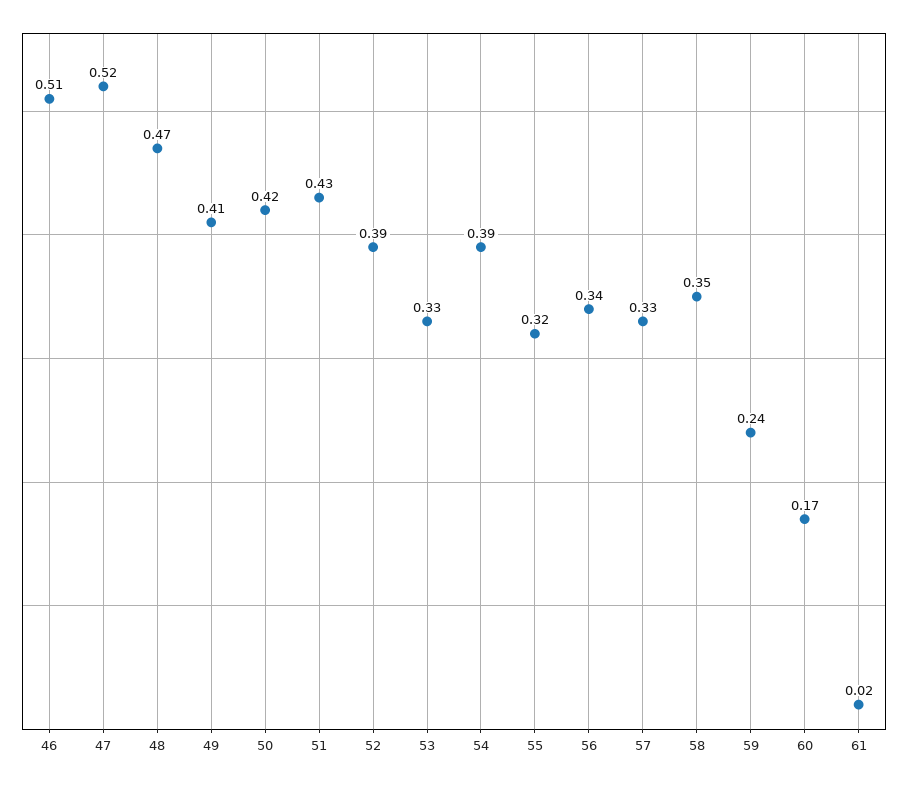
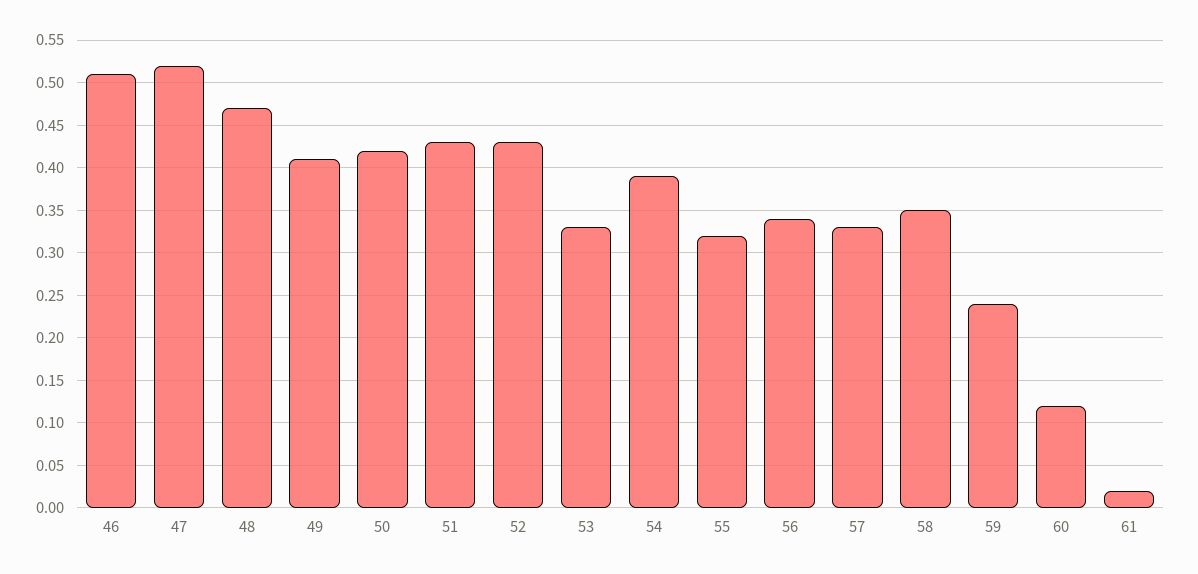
52: 0.39 -> 0.43
60: 0.17 -> 0.12

